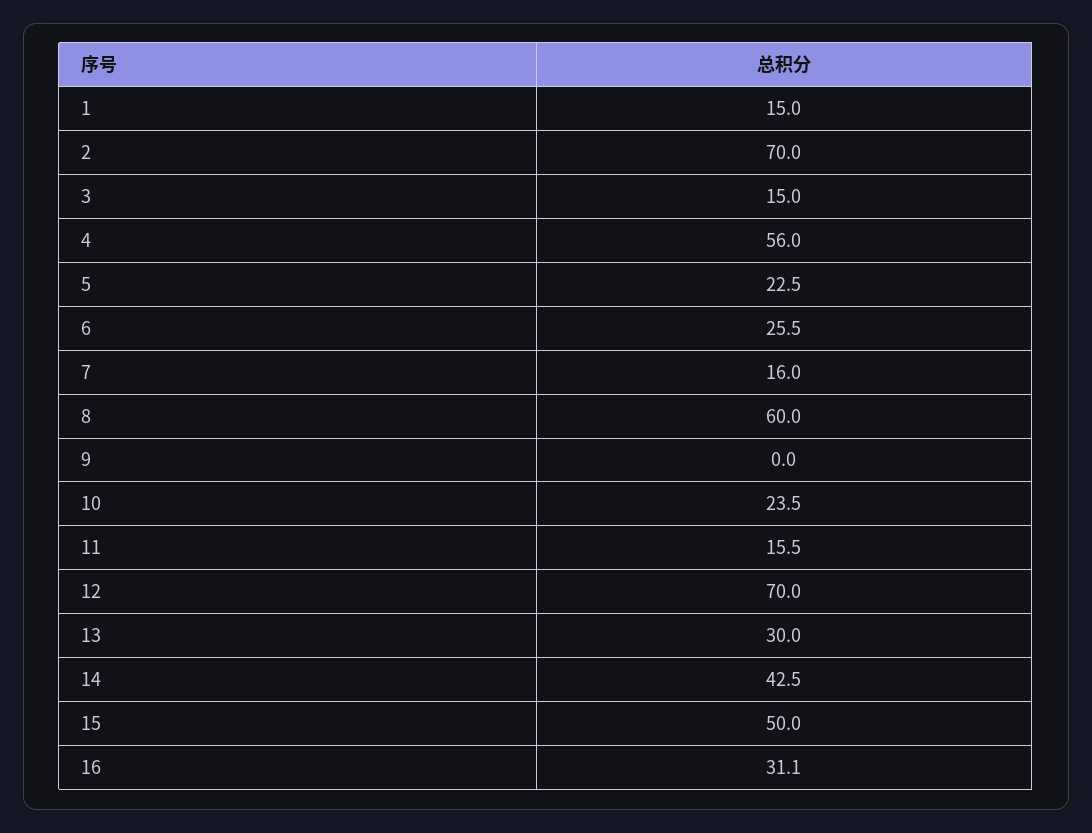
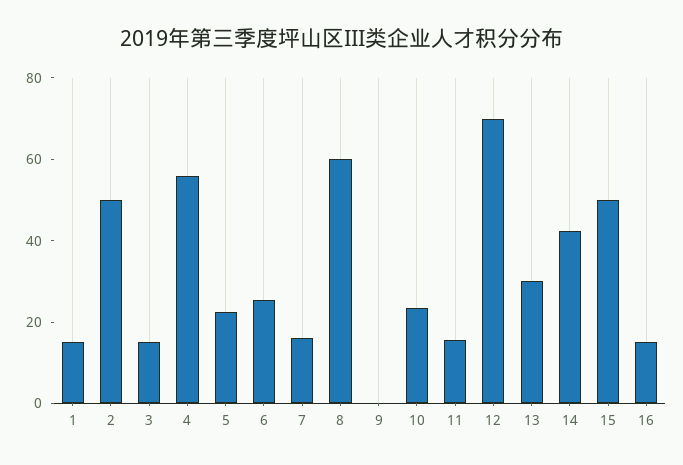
2: 70 -> 50
16: 31.1 -> 15

